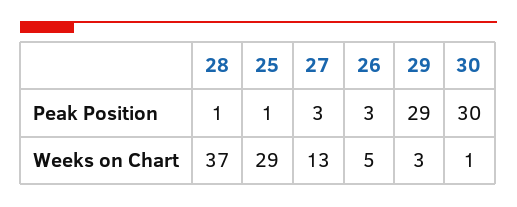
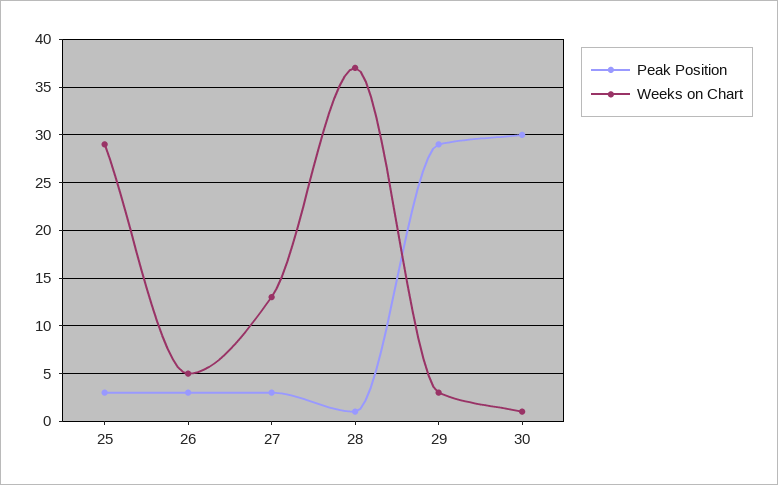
Peak Position, 25: 1 -> 3

